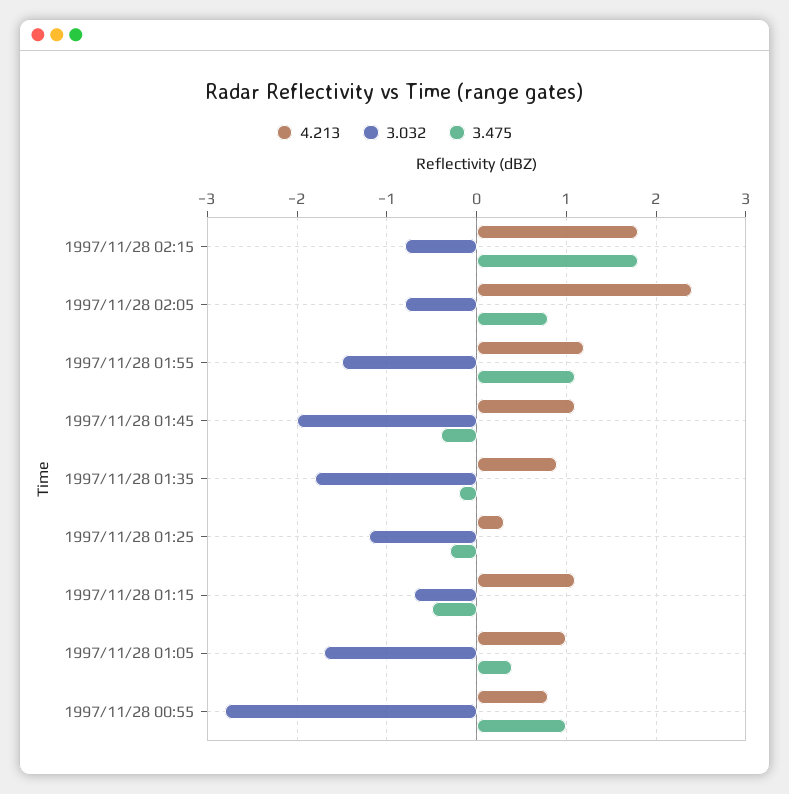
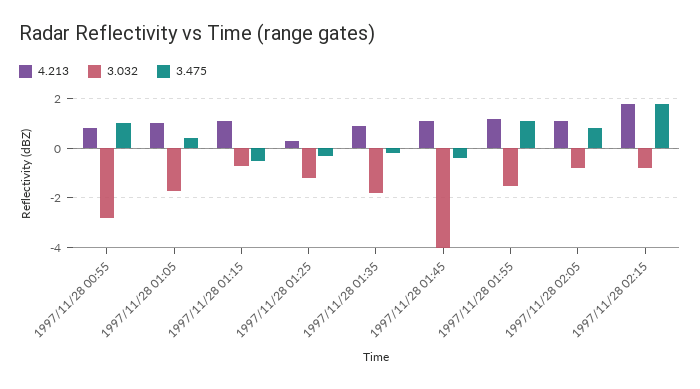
4.213, 1997/11/28 02:05: 2.4 -> 1
3.032, 1997/11/28 01:45: -2 -> -4

